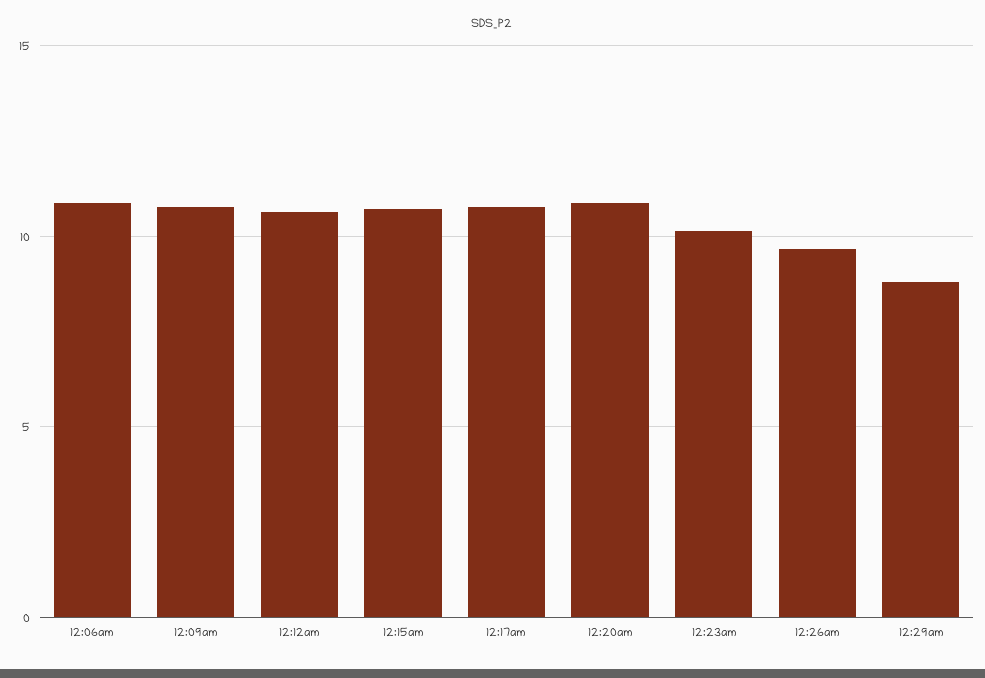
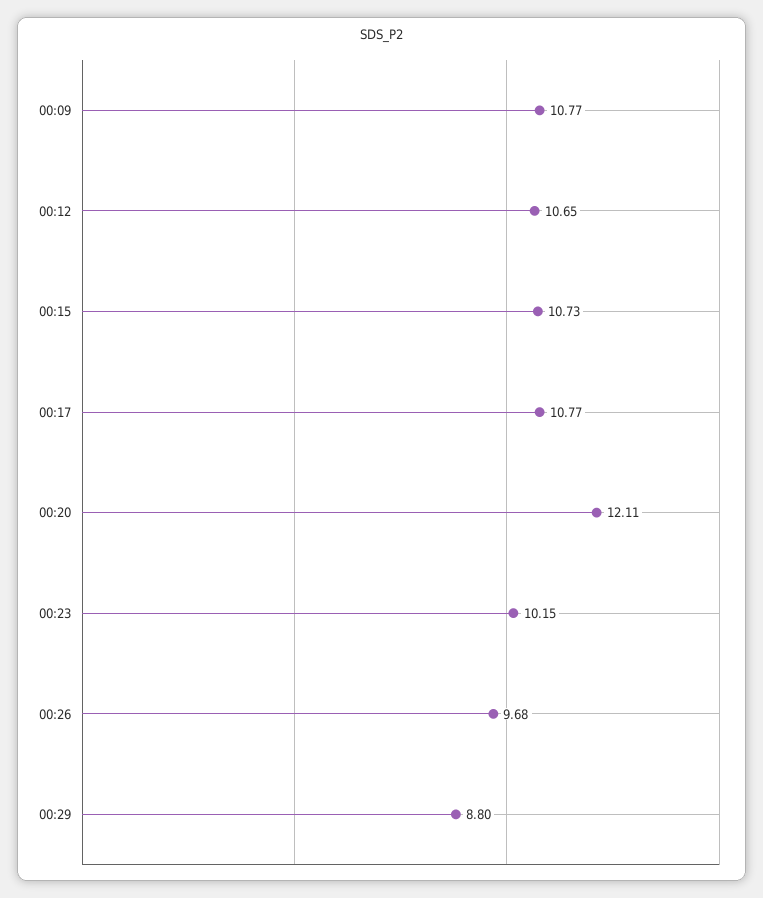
12:06am: 11 -> none
12:20am: 11 -> 12.11

